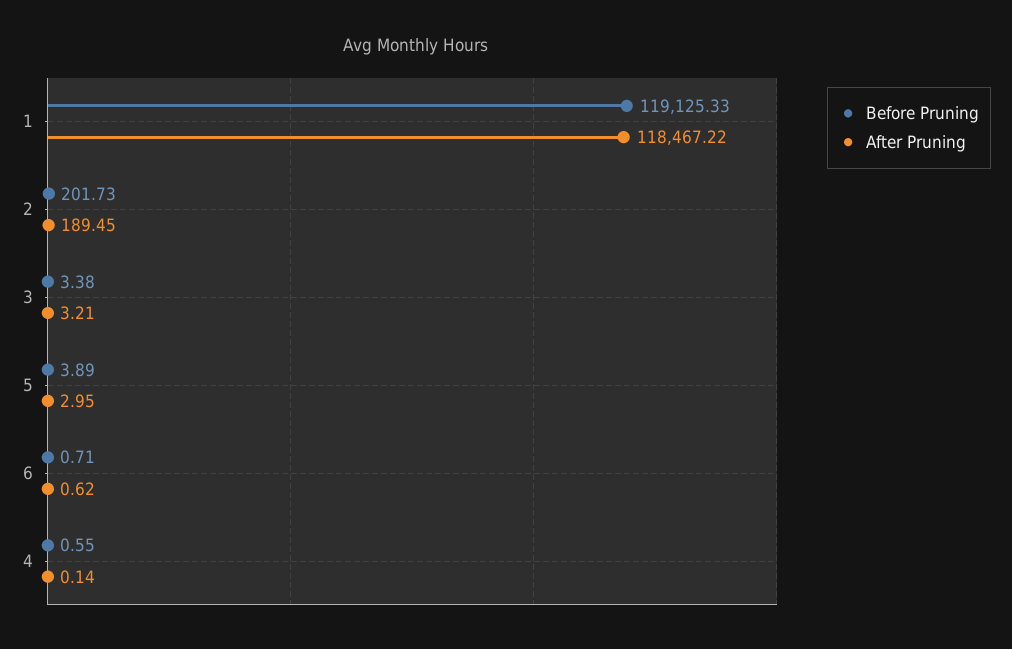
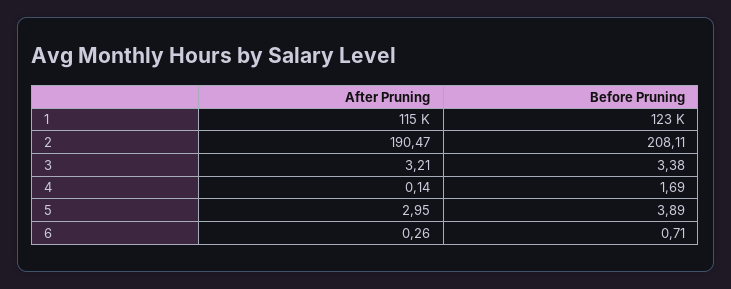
Before Pruning, 1: 119125.33 -> 123000
After Pruning, 1: 118467.22 -> 115000
Before Pruning, 2: 201.73 -> 208.11
After Pruning, 2: 189.45 -> 190.47
After Pruning, 6: 0.62 -> 0.26
Before Pruning, 4: 0.55 -> 1.69

